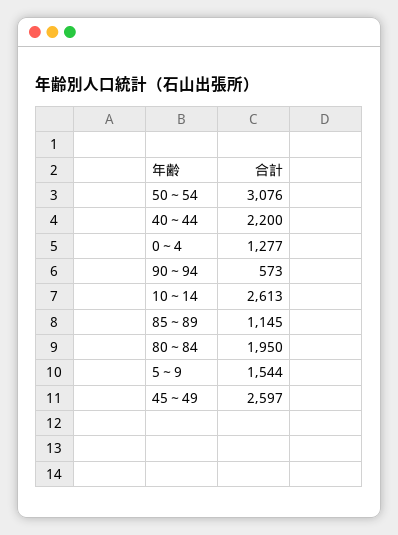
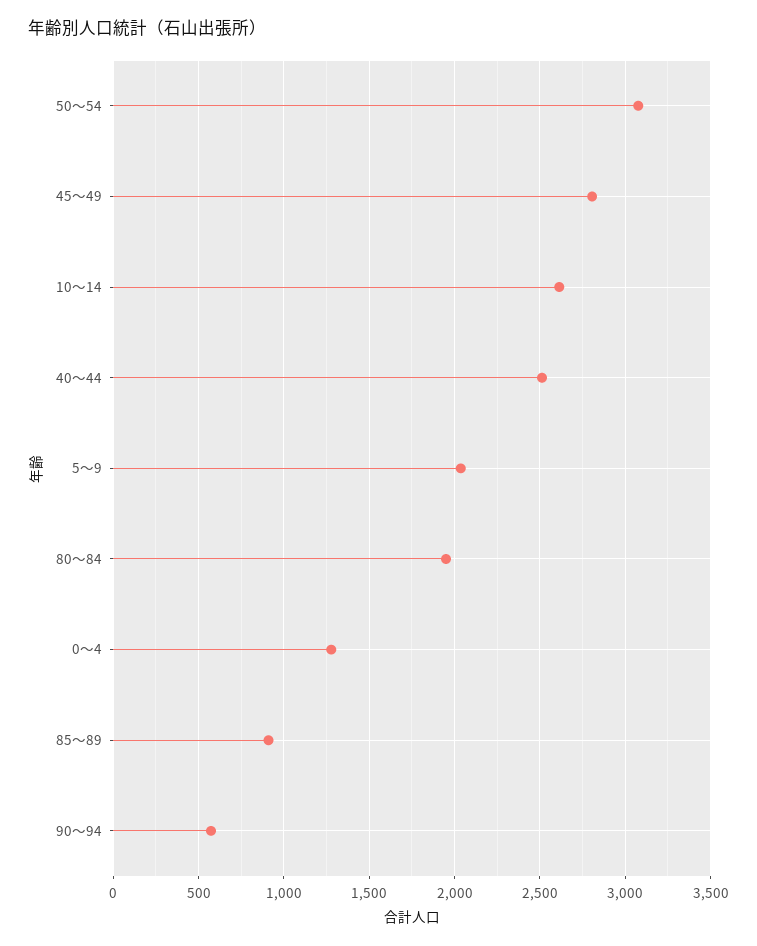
40～44: 2200 -> 2500
85～89: 1145 -> 900
5～9: 1544 -> 2050
45～49: 2597 -> 2800

